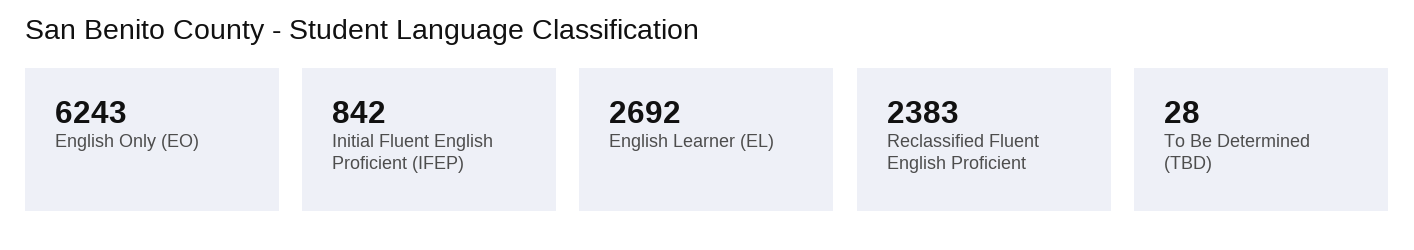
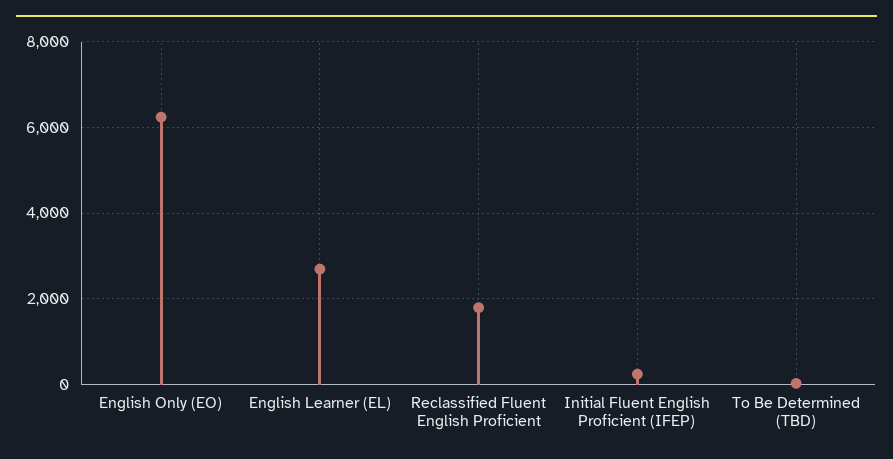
Initial Fluent English Proficient (IFEP): 842 -> 200
Reclassified Fluent English Proficient: 2383 -> 1800

